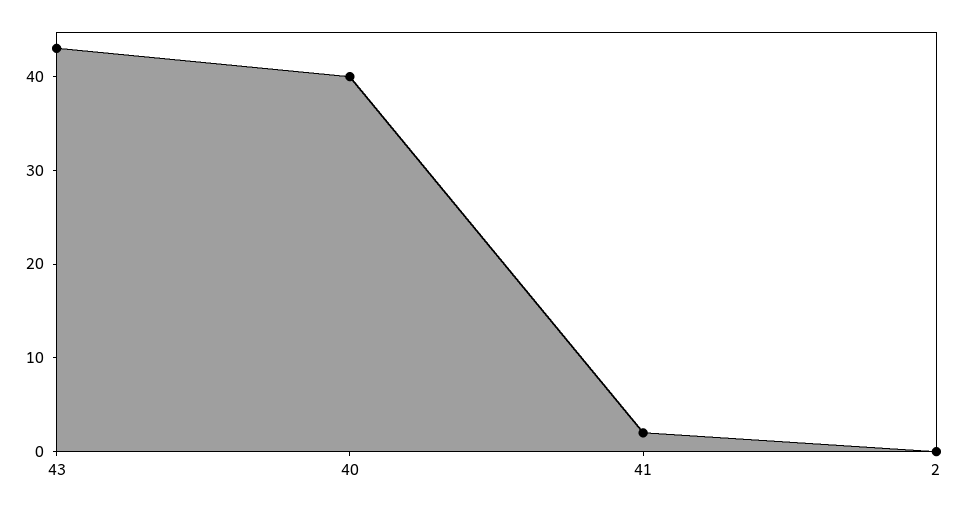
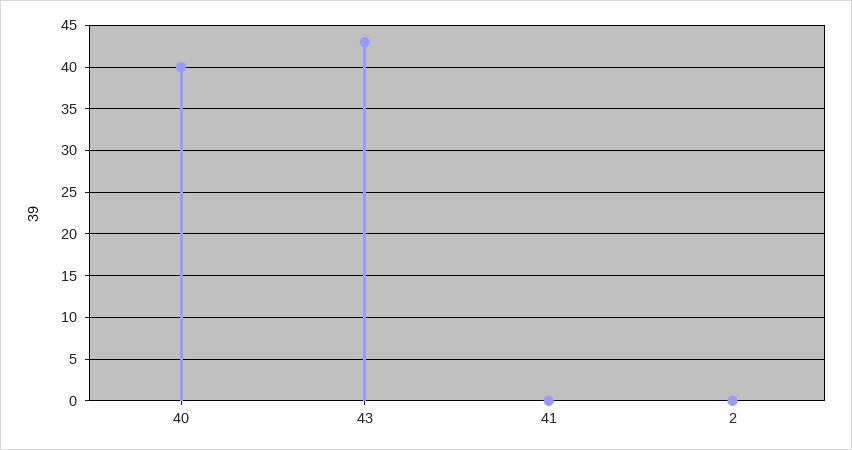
41: 2 -> 0

